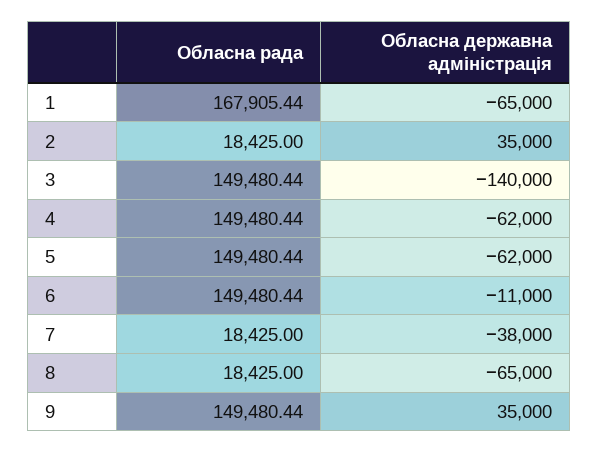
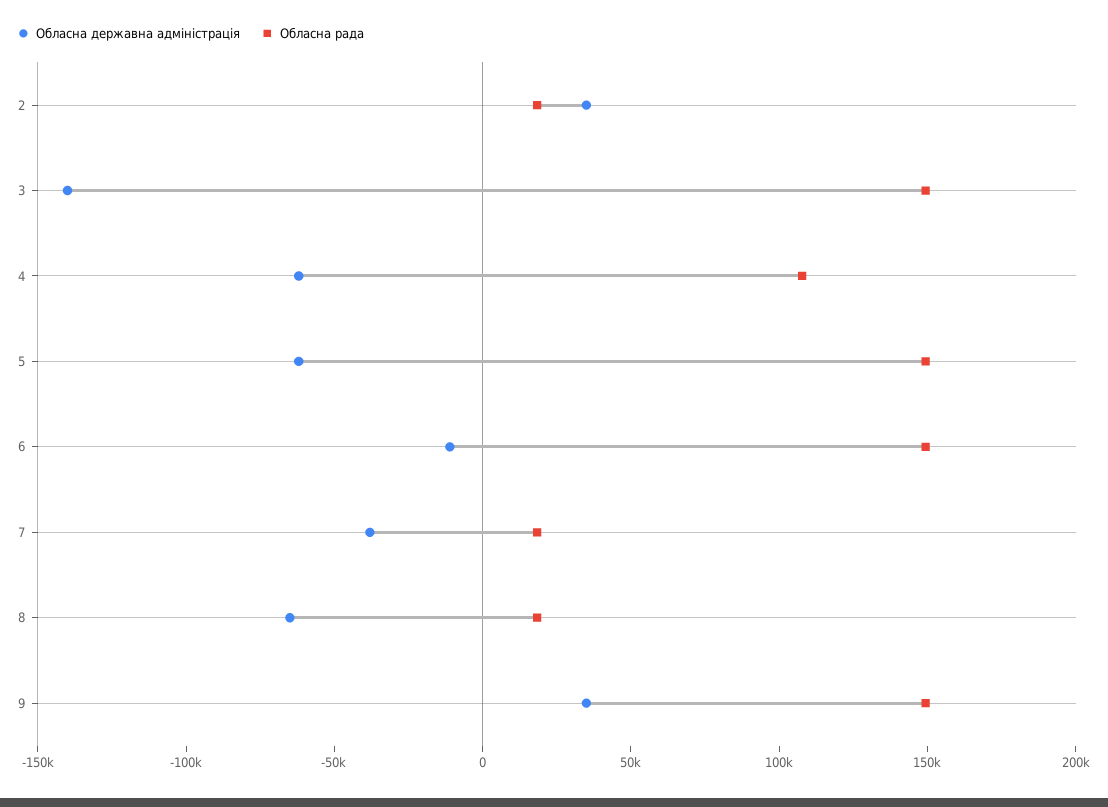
Обласна рада, 1: 167905.44 -> none
Обласна державна адміністрація, 1: -65000 -> none
Обласна рада, 4: 149480.44 -> 110000

